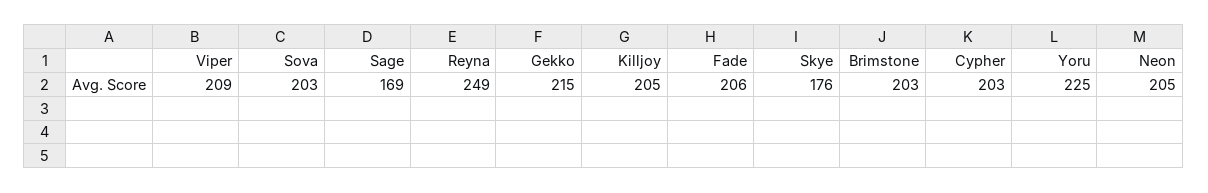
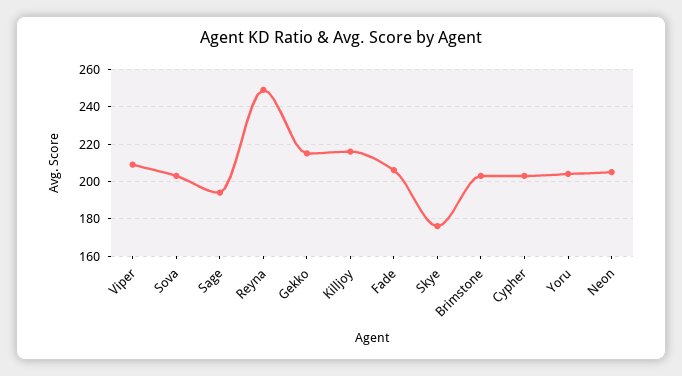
Sage: 169 -> 195
Killjoy: 205 -> 215
Yoru: 225 -> 205

